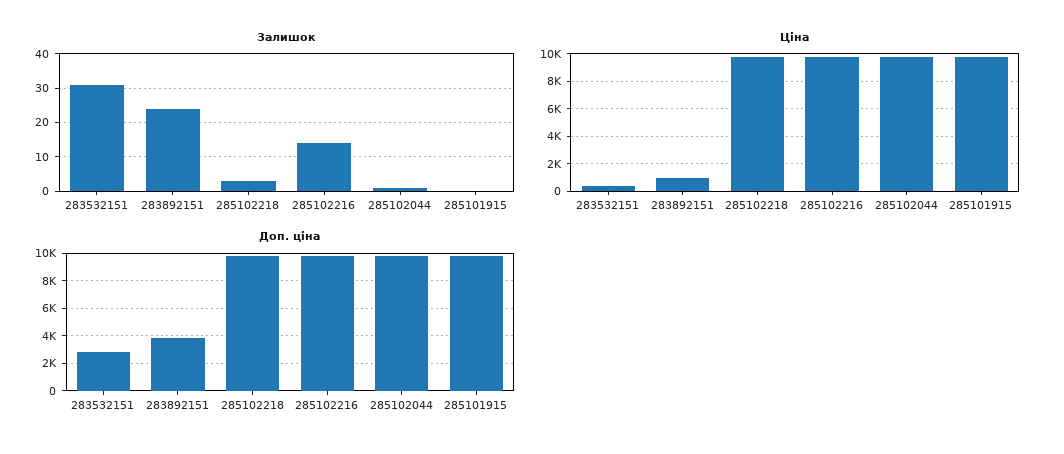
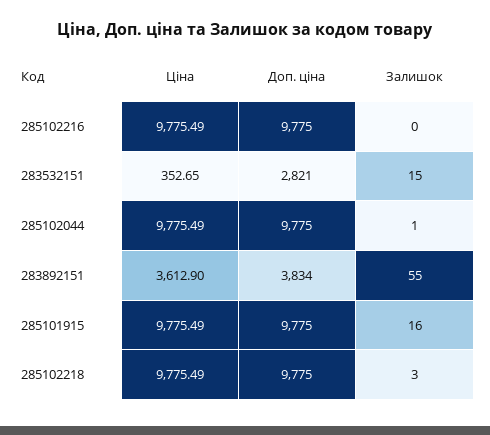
Залишок, 283532151: 30 -> 15
Залишок, 283892151: 25 -> 55
Залишок, 285102216: 15 -> 0
Залишок, 285101915: 0 -> 16
Ціна, 283892151: 1000 -> 3612.9

